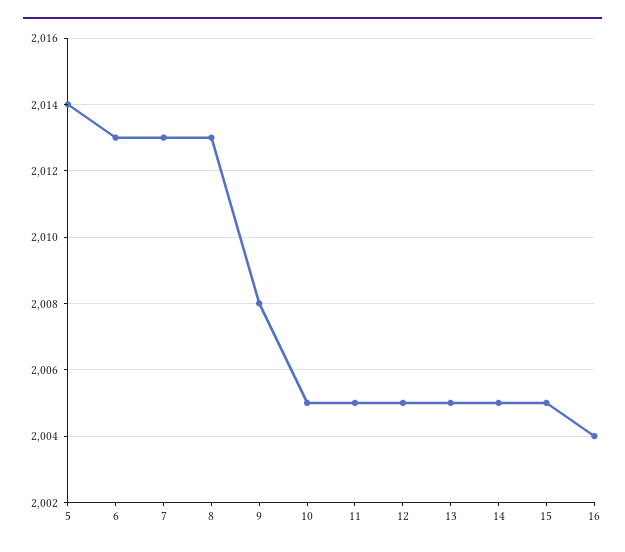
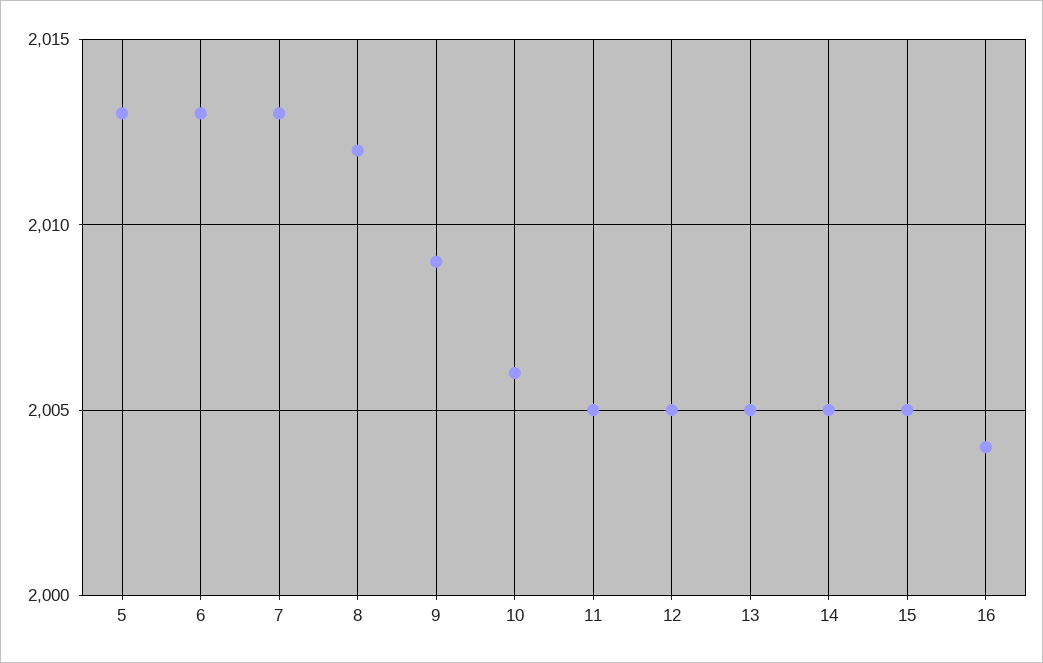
5: 2014 -> 2013
8: 2013 -> 2012
9: 2008 -> 2009
10: 2005 -> 2006

